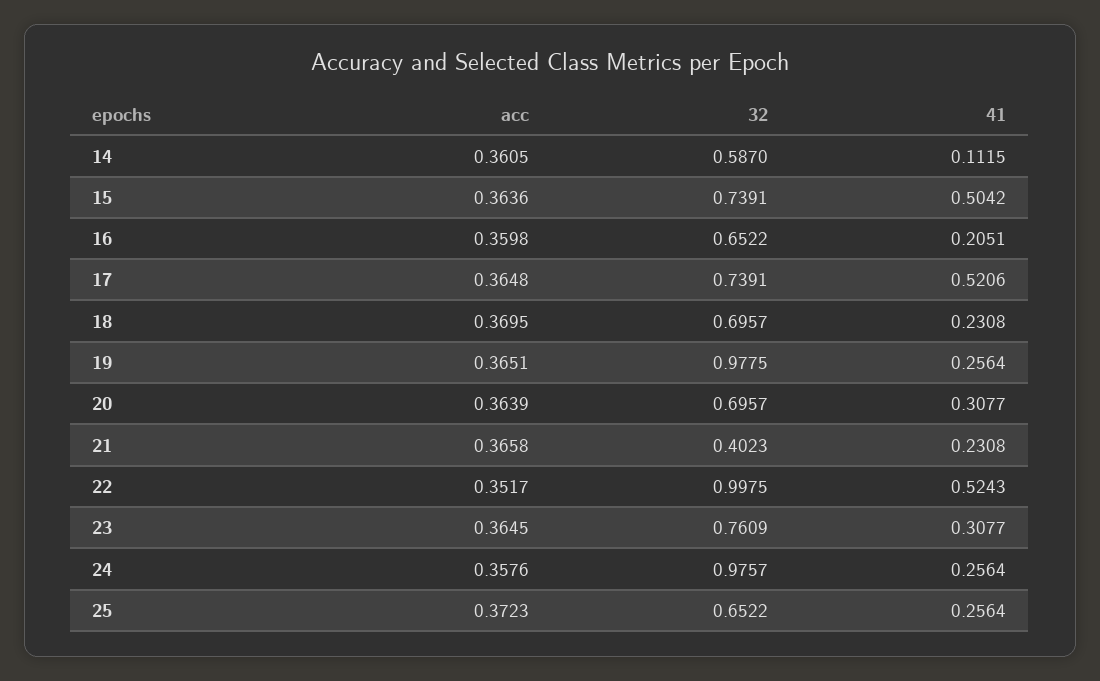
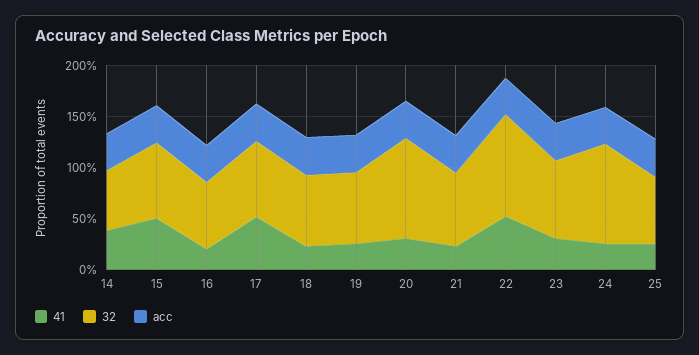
41, 14: 0.1115 -> 0.4
32, 19: 0.9775 -> 0.7
32, 20: 0.6957 -> 1
32, 21: 0.4023 -> 0.7

